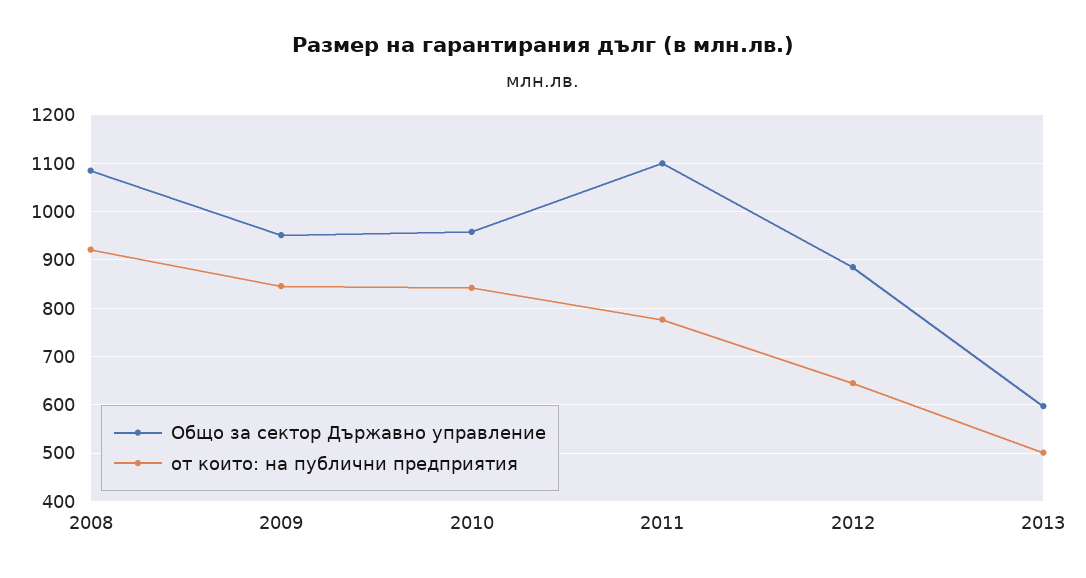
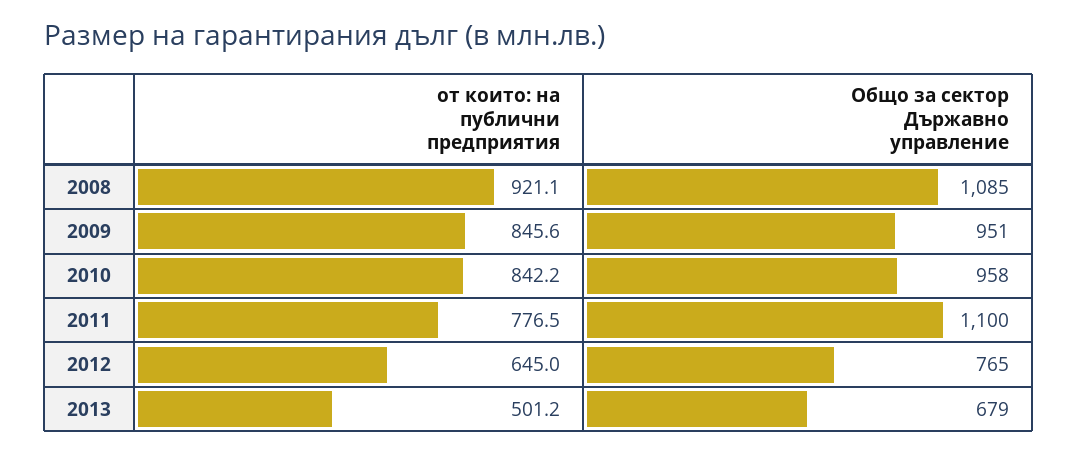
Общо за сектор Държавно управление, 2012: 880 -> 765
Общо за сектор Държавно управление, 2013: 600 -> 679

